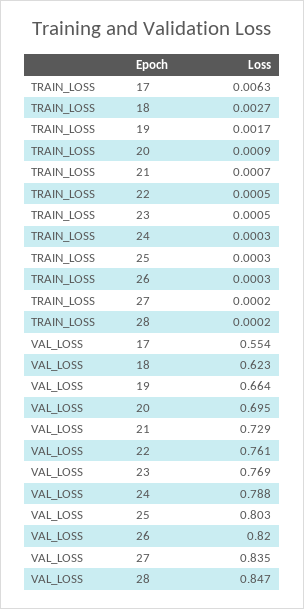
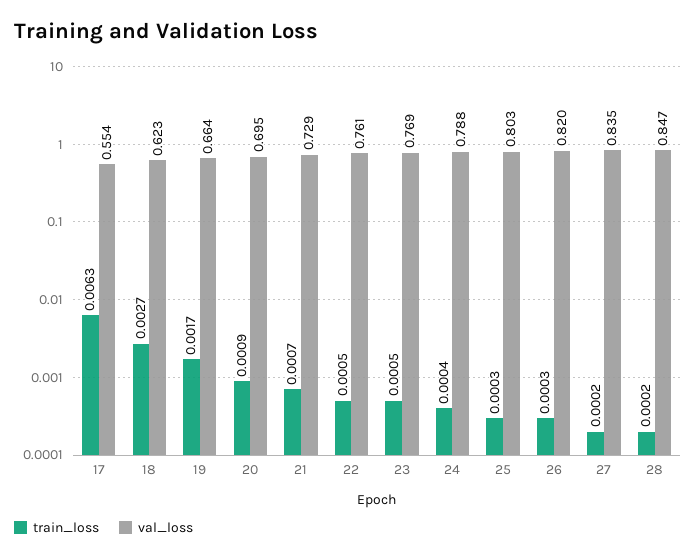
TRAIN_LOSS, 24: 0.0003 -> 0.0004

